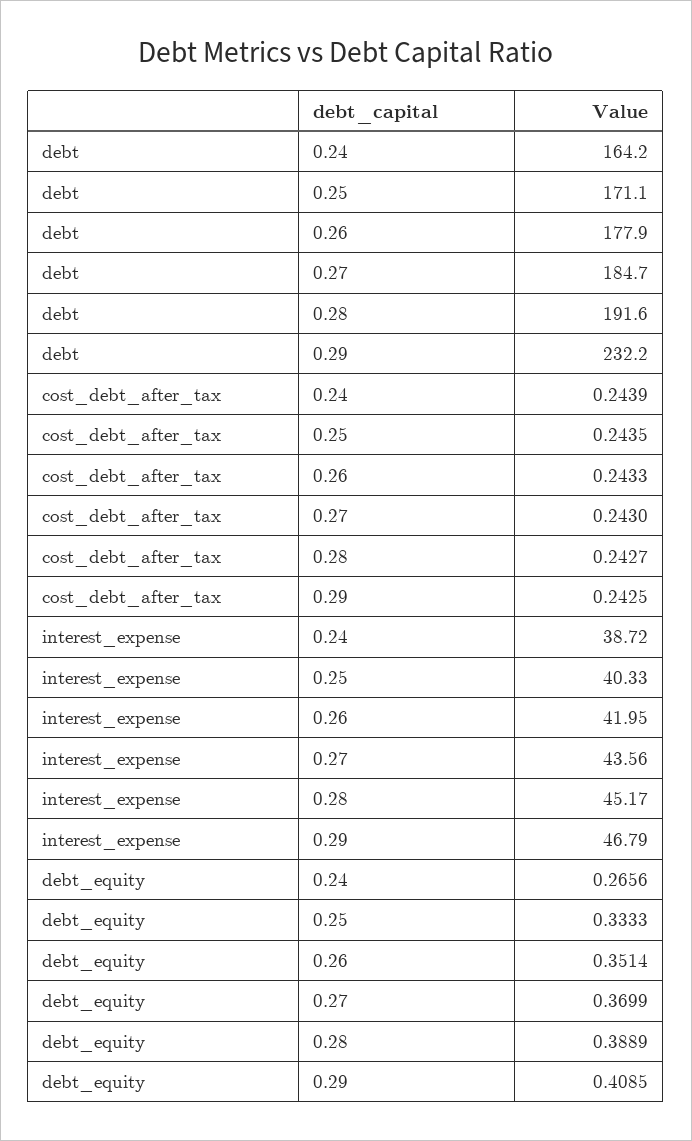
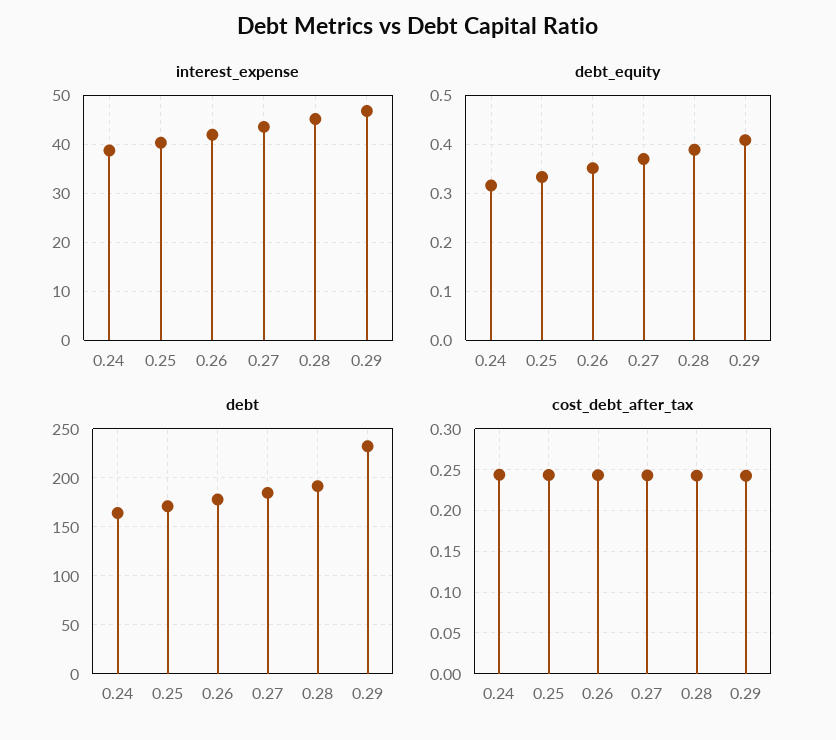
debt_equity, 0.24: 0.2656 -> 0.32

